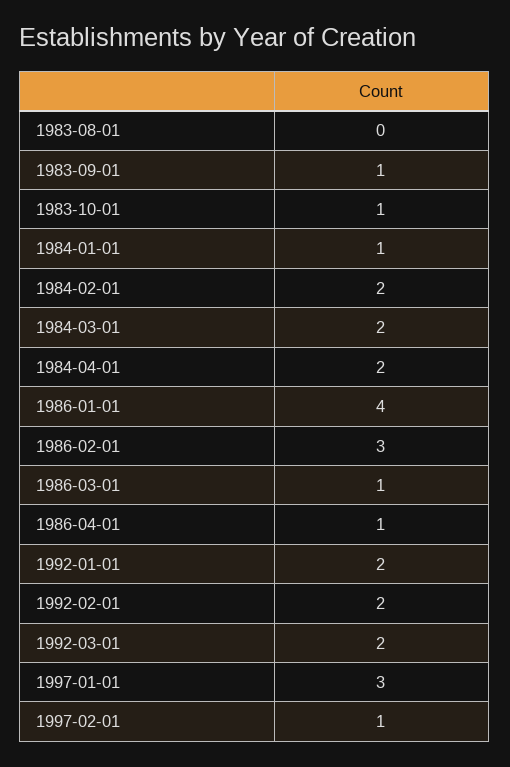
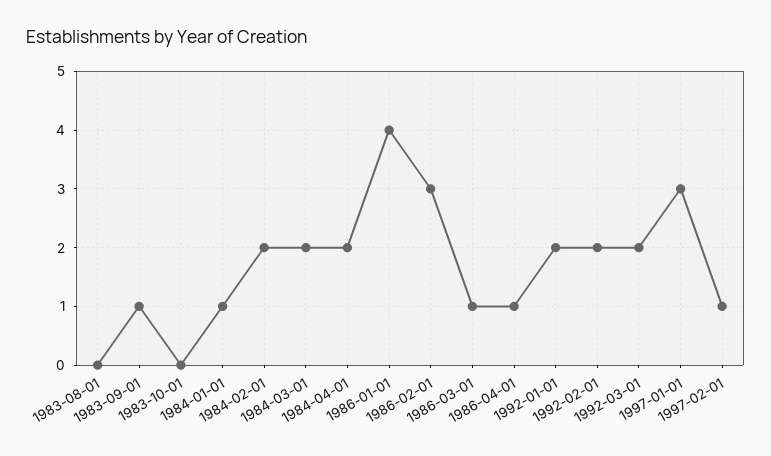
1983-10-01: 1 -> 0

